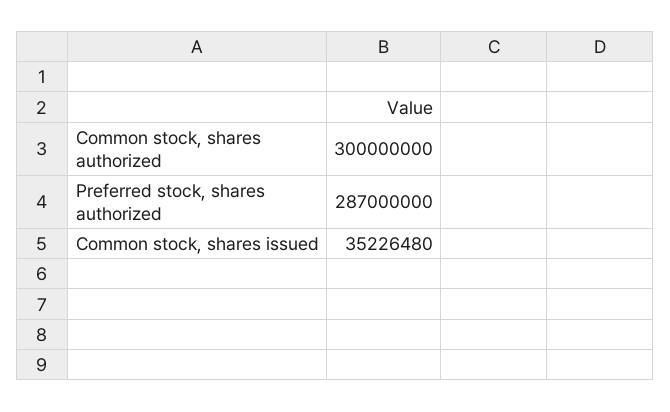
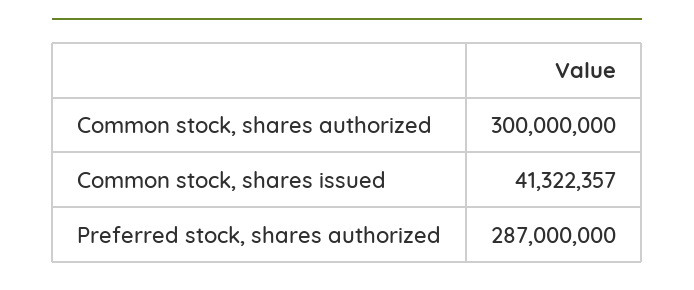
Common stock, shares issued: 35226480 -> 41322357

